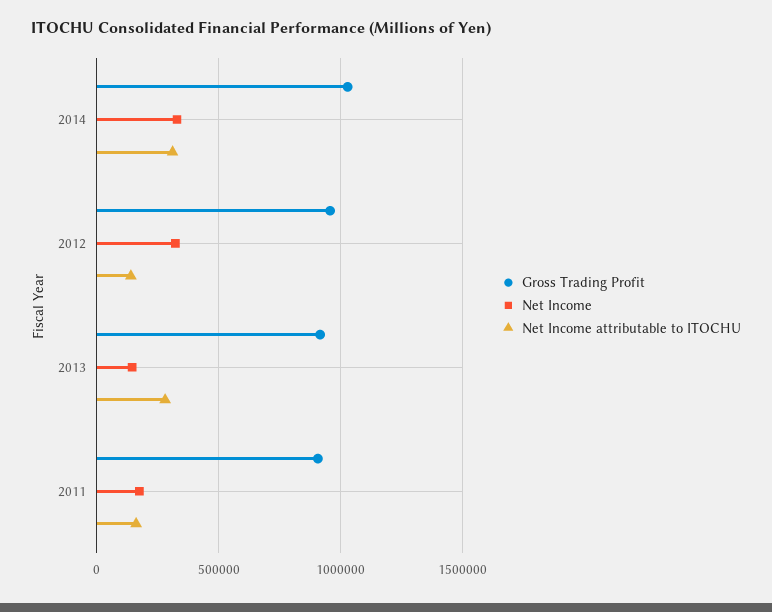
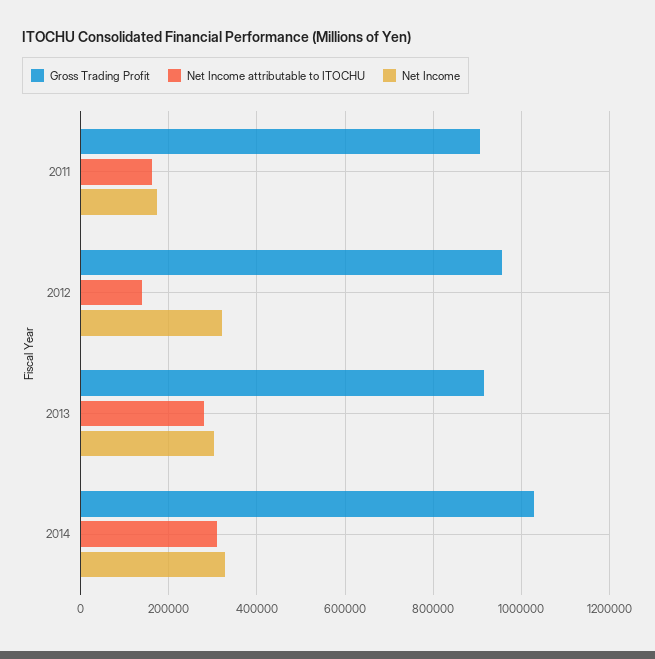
Net Income, 2013: 150000 -> 300000

